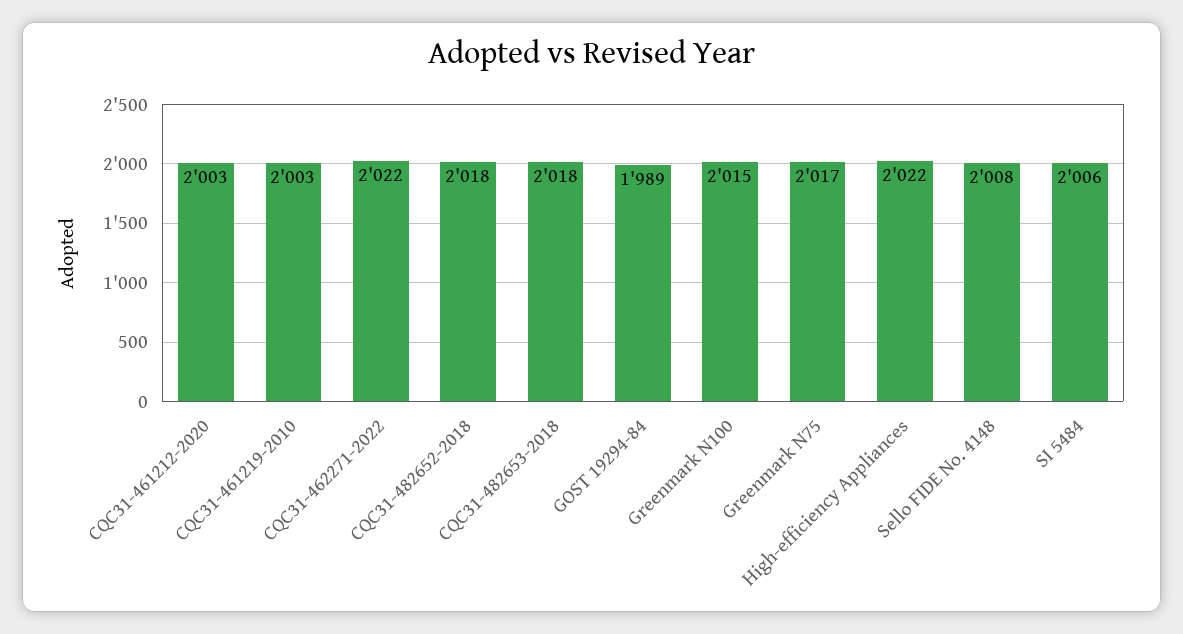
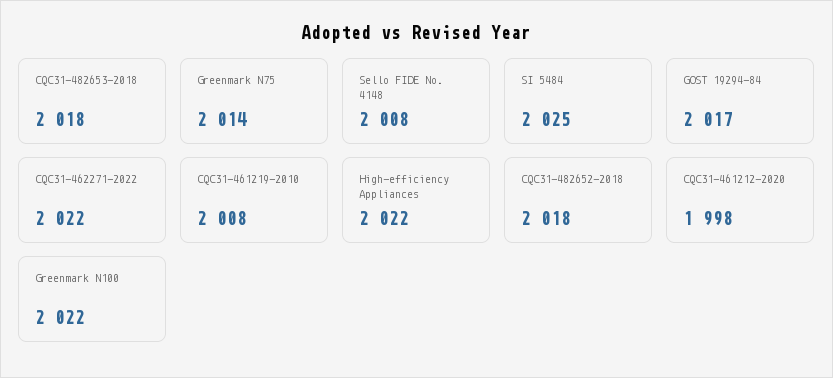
CQC31-461212-2020: 2003 -> 1998
CQC31-461219-2010: 2003 -> 2008
GOST 19294-84: 1989 -> 2017
Greenmark N100: 2015 -> 2022
Greenmark N75: 2017 -> 2014
SI 5484: 2006 -> 2025

